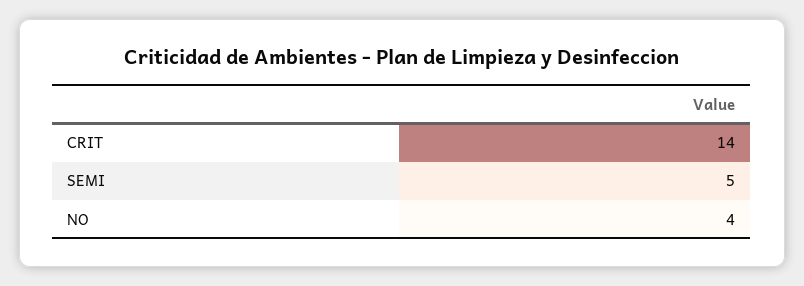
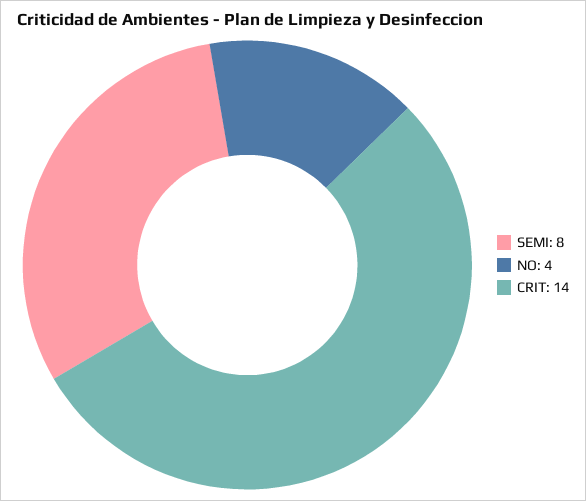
SEMI: 5 -> 8

